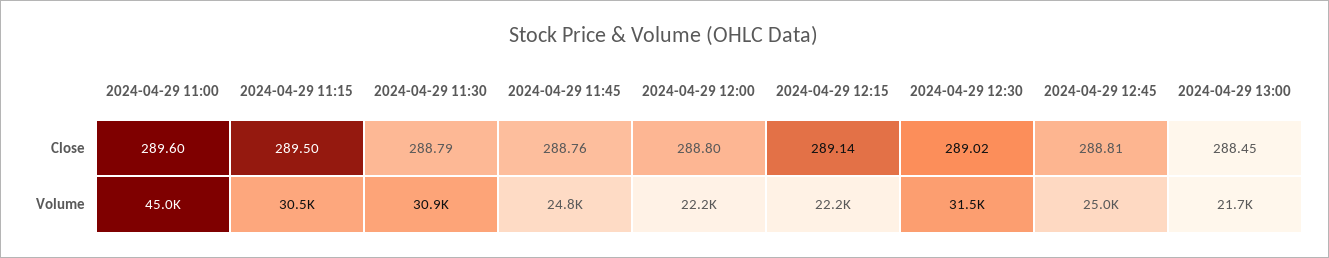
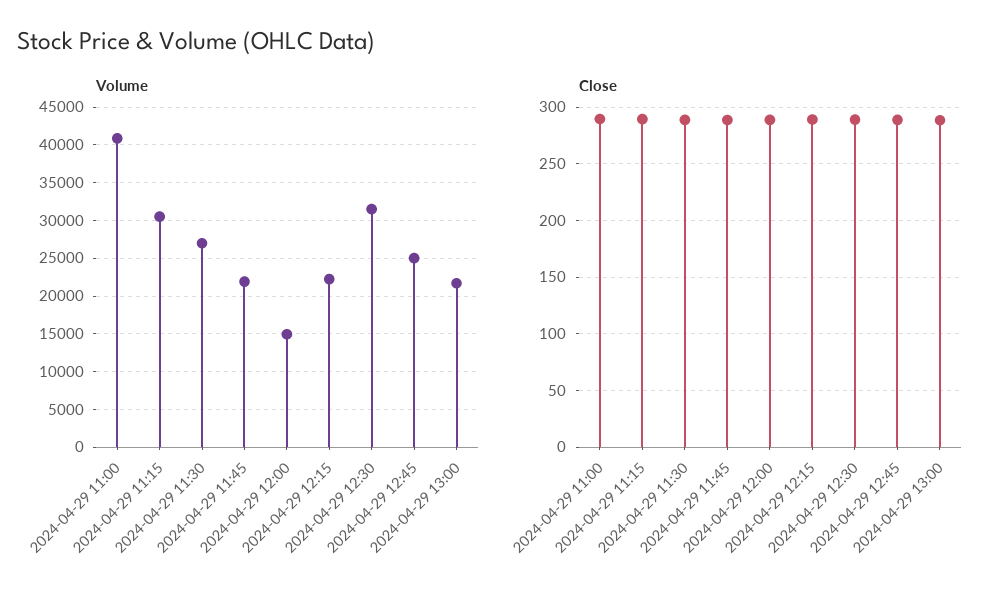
Volume, 2024-04-29 11:00: 45000 -> 41000
Volume, 2024-04-29 11:30: 30900 -> 27000
Volume, 2024-04-29 11:45: 24800 -> 22000
Volume, 2024-04-29 12:00: 22200 -> 15000

